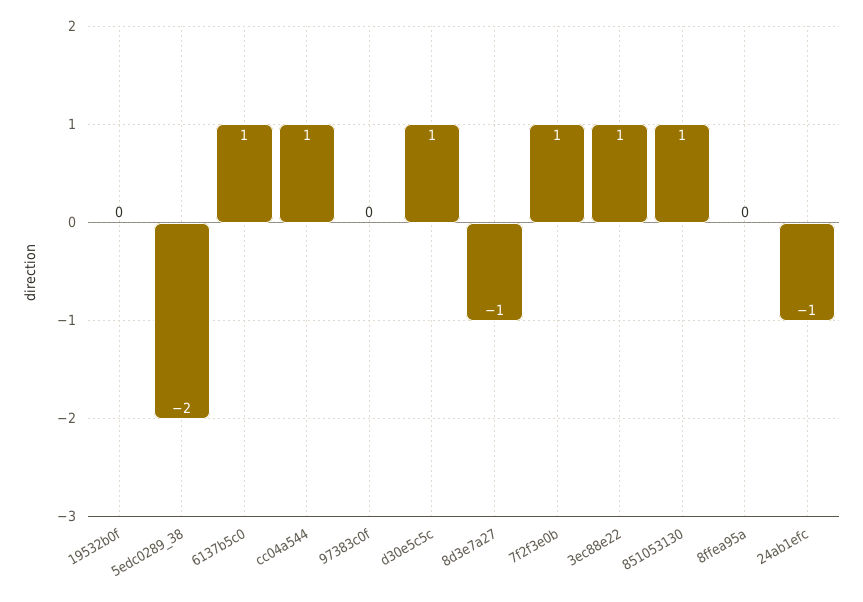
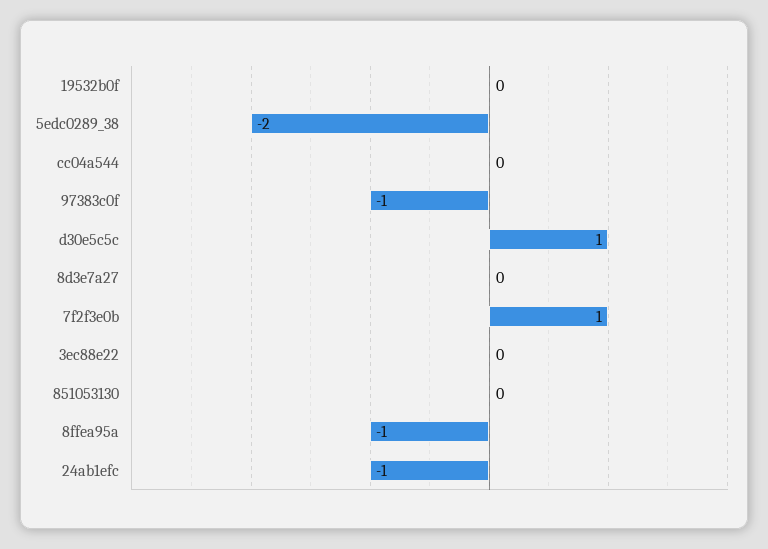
6137b5c0: 1 -> none
cc04a544: 1 -> 0
97383c0f: 0 -> -1
8d3e7a27: -1 -> 0
3ec88e22: 1 -> 0
851053130: 1 -> 0
8ffea95a: 0 -> -1

